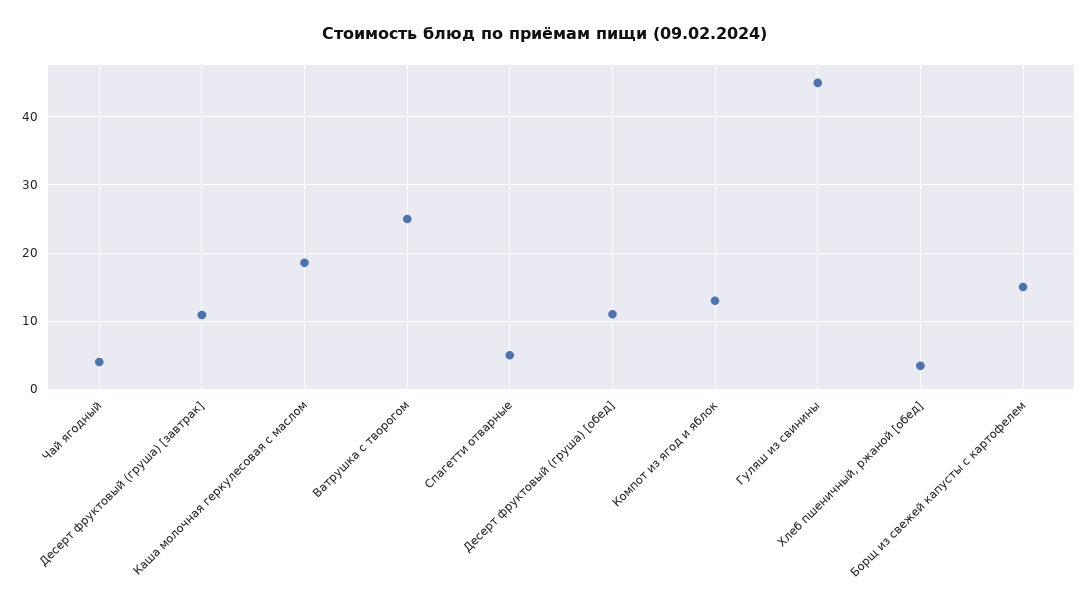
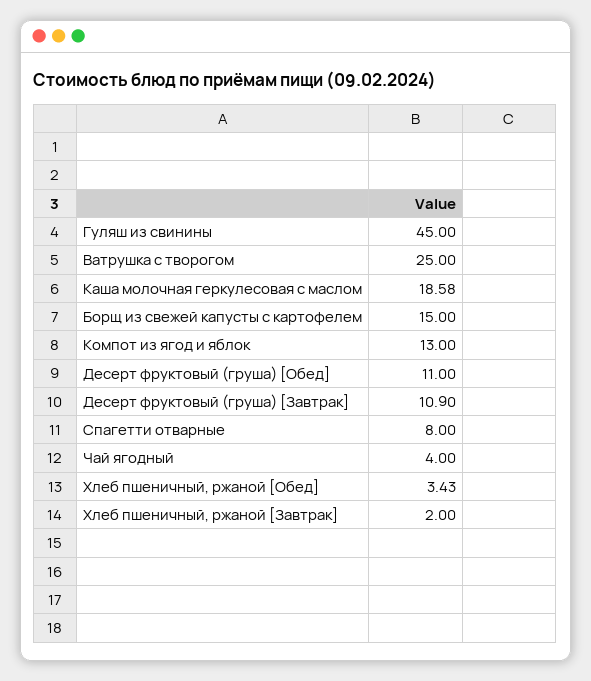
Спагетти отварные: 5 -> 8
Хлеб пшеничный, ржаной [Завтрак]: none -> 2

